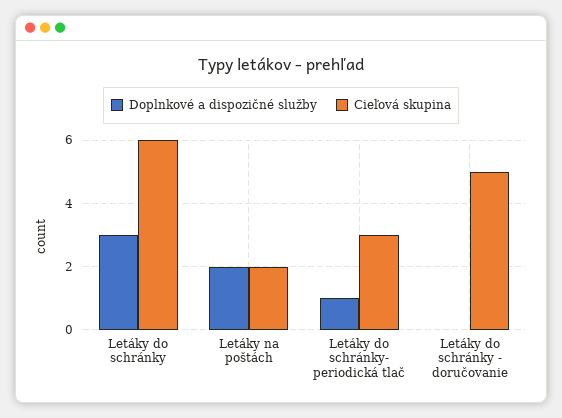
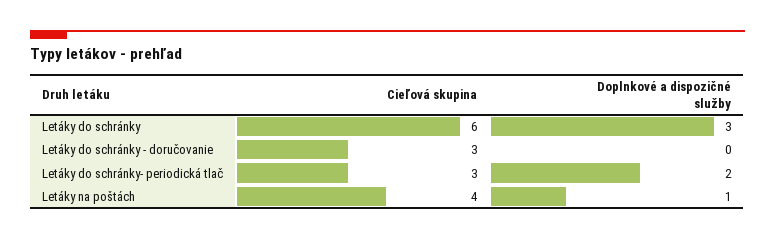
Doplnkové a dispozičné služby, Letáky na poštách: 2 -> 1
Cieľová skupina, Letáky na poštách: 2 -> 4
Doplnkové a dispozičné služby, Letáky do schránky- periodická tlač: 1 -> 2
Cieľová skupina, Letáky do schránky - doručovanie: 5 -> 3

